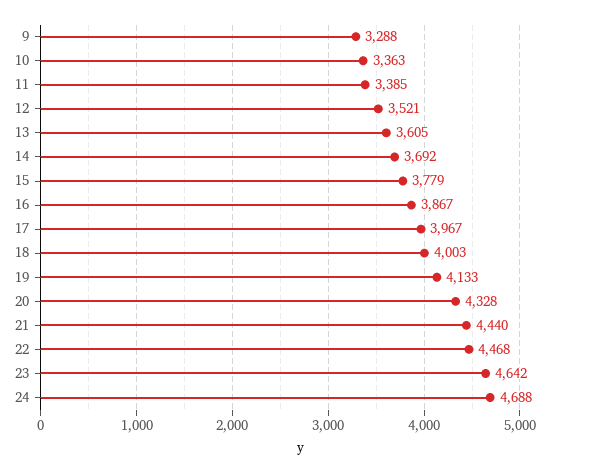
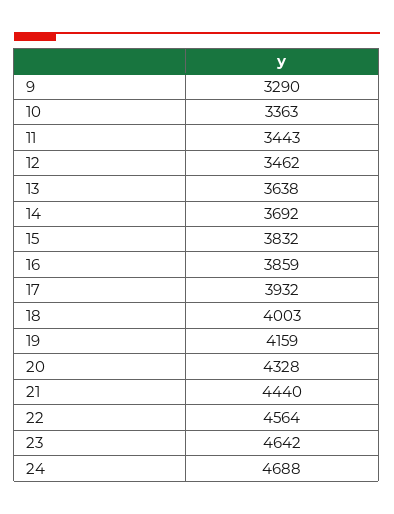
9: 3288 -> 3290
11: 3385 -> 3443
12: 3521 -> 3462
13: 3605 -> 3638
15: 3779 -> 3832
16: 3867 -> 3859
17: 3967 -> 3932
19: 4133 -> 4159
22: 4468 -> 4564

